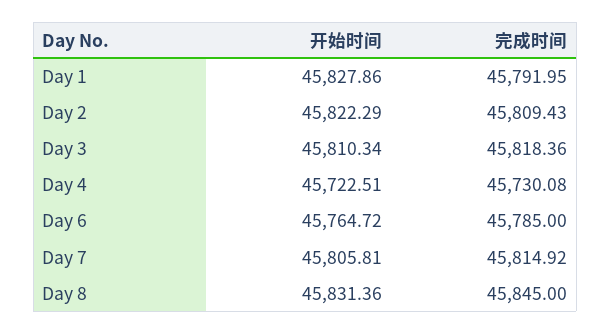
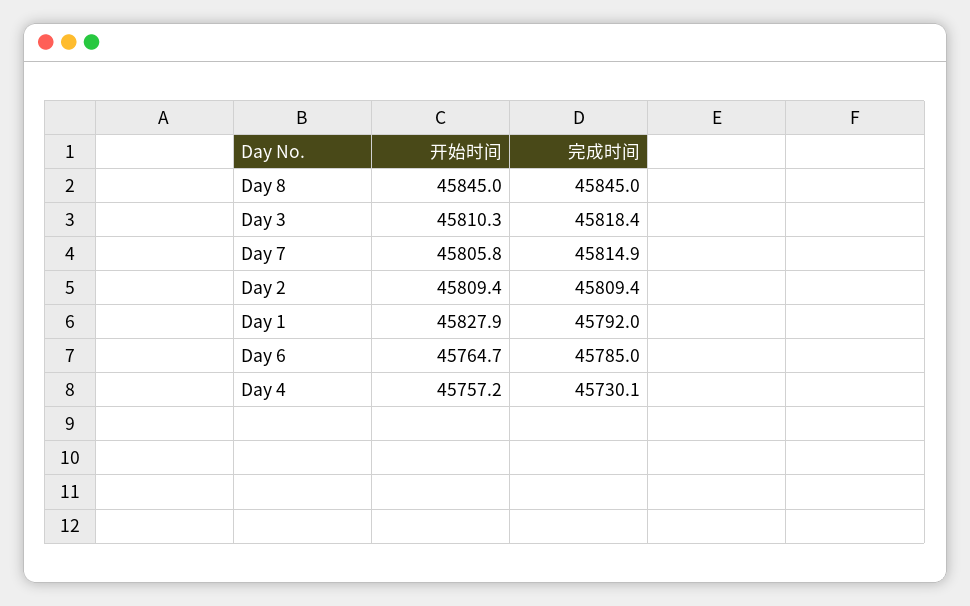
开始时间, Day 2: 45822.29 -> 45809.4
开始时间, Day 4: 45722.51 -> 45757.2
开始时间, Day 8: 45831.36 -> 45845

